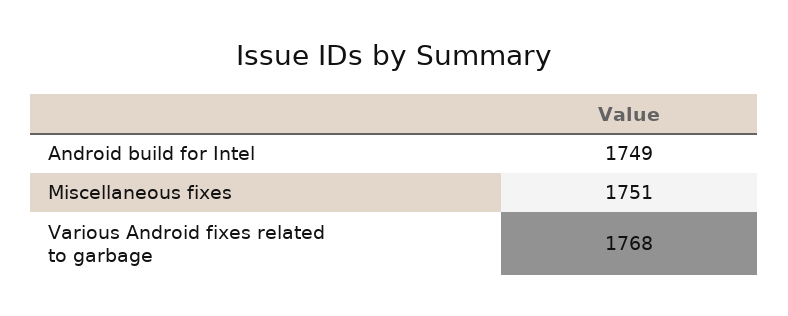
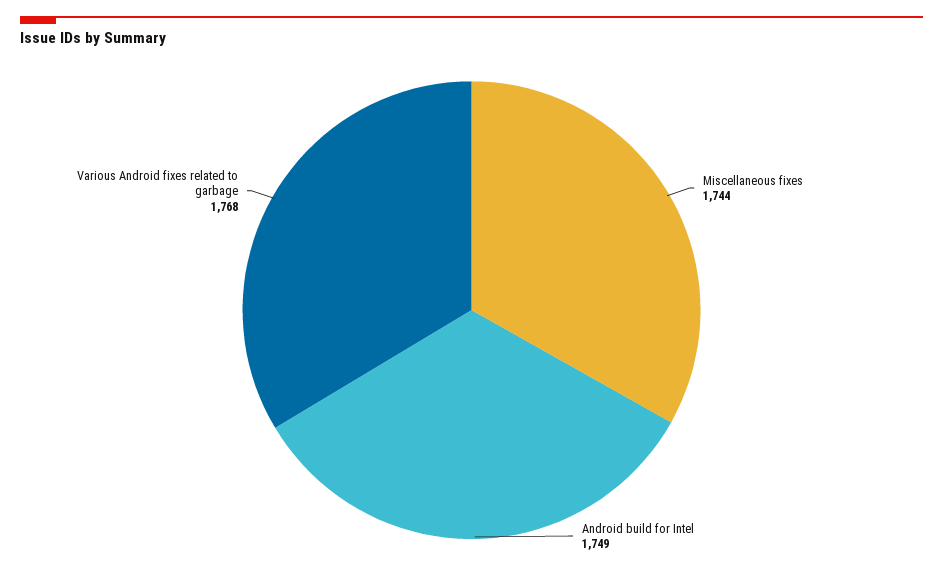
Miscellaneous fixes: 1751 -> 1744

